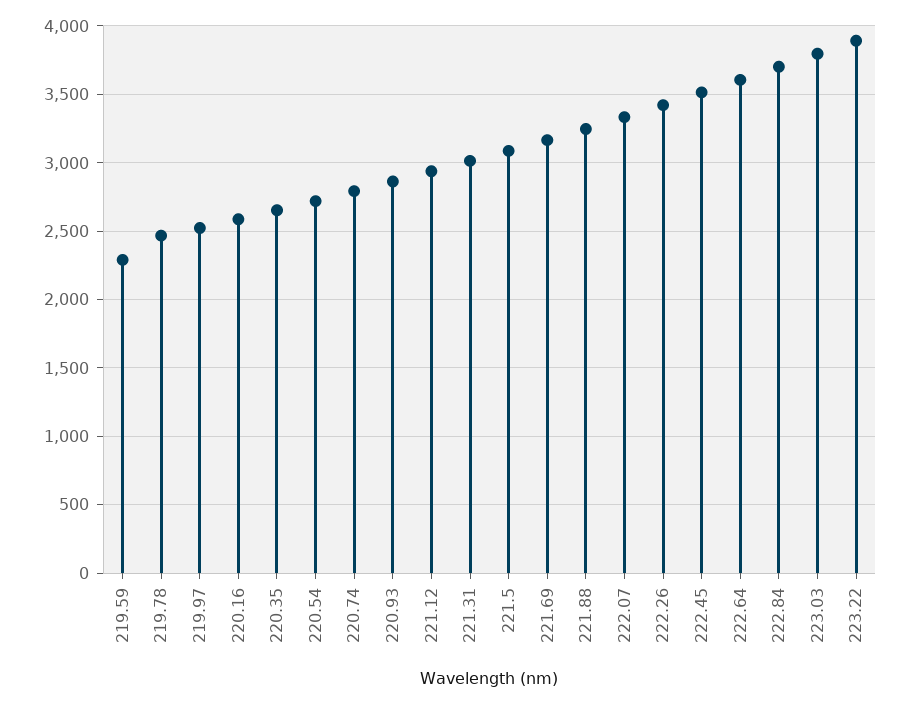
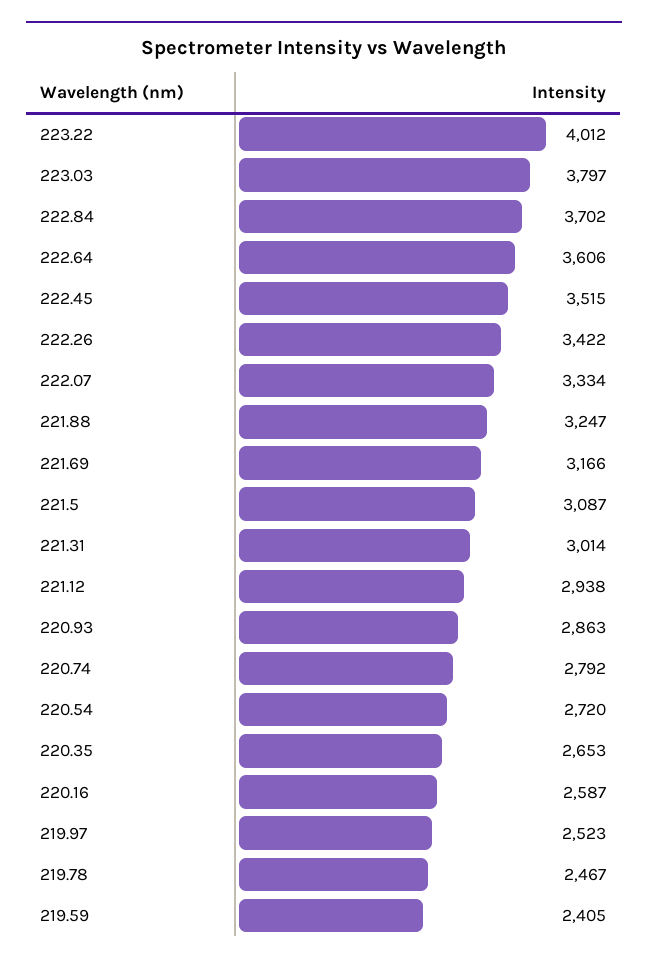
219.59: 2300 -> 2405
223.22: 3900 -> 4012

